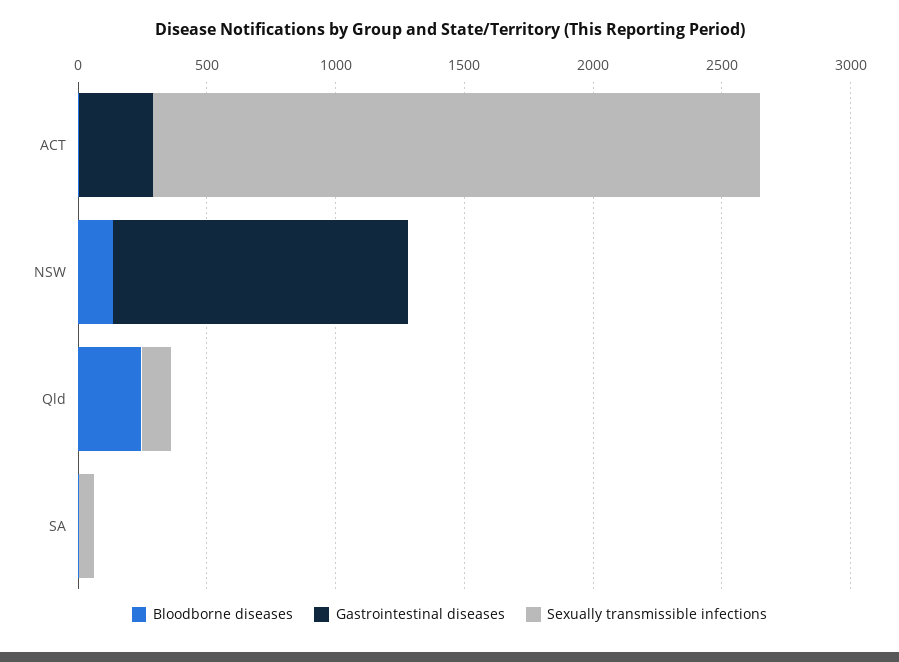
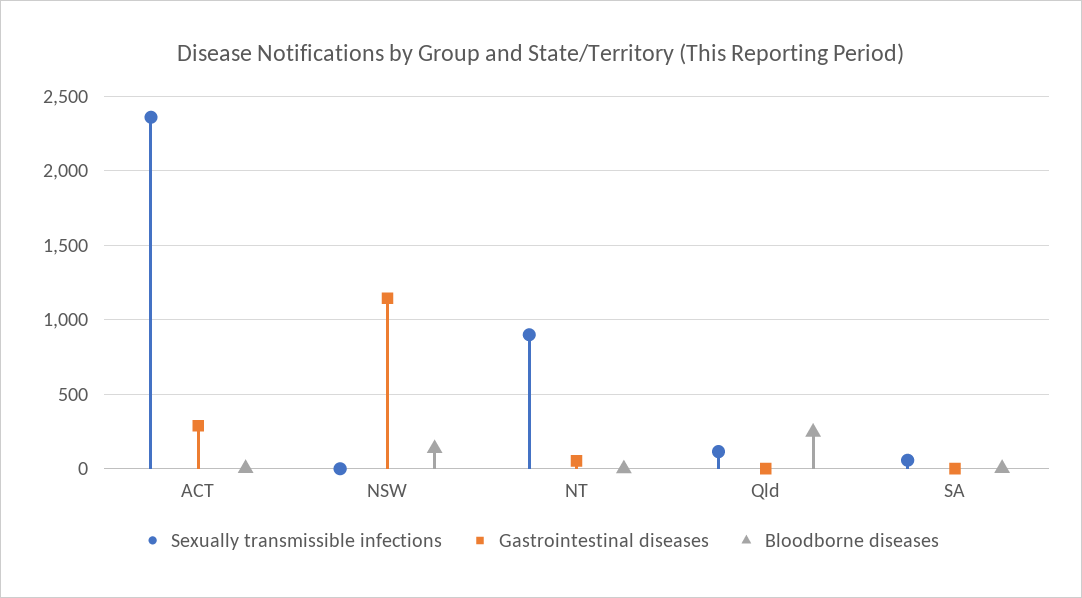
Sexually transmissible infections, NT: none -> 900
Gastrointestinal diseases, NT: none -> 50
Bloodborne diseases, NT: none -> 0

